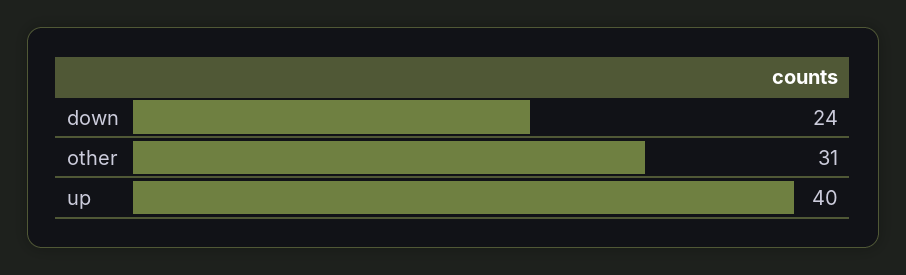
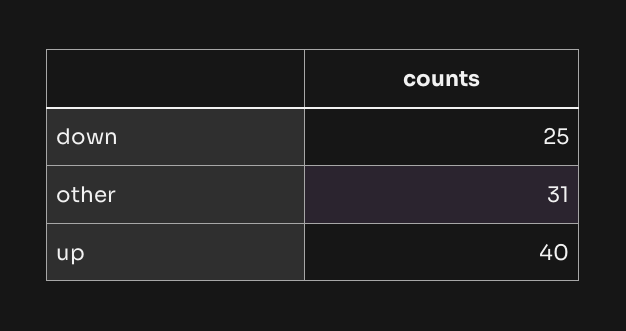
down: 24 -> 25

